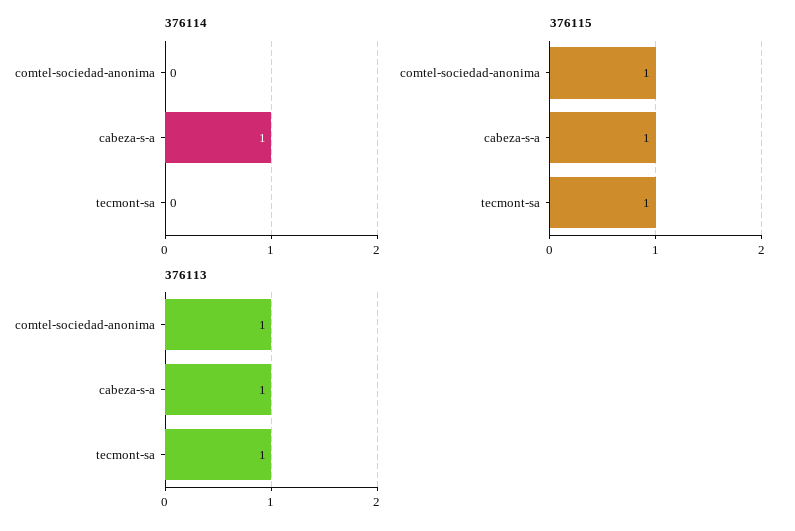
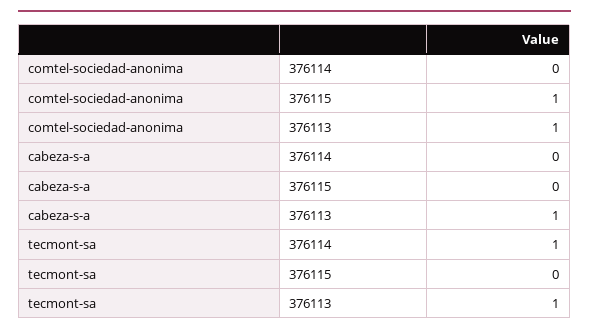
376114, cabeza-s-a: 1 -> 0
376114, tecmont-sa: 0 -> 1
376115, cabeza-s-a: 1 -> 0
376115, tecmont-sa: 1 -> 0

